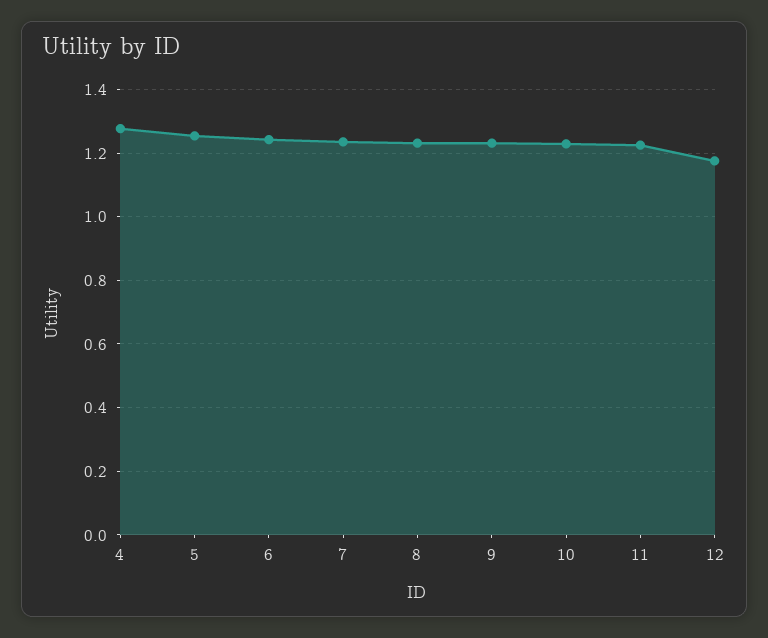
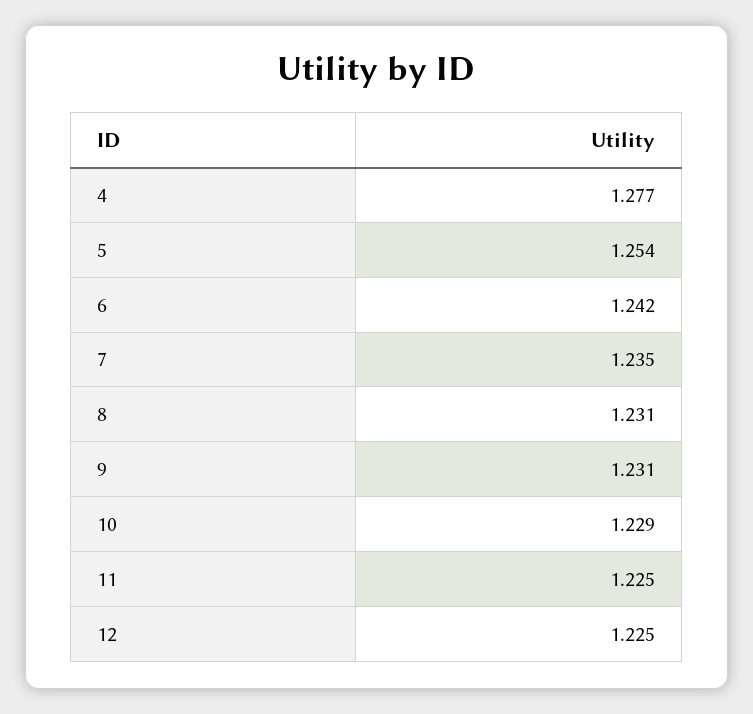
12: 1.18 -> 1.225

